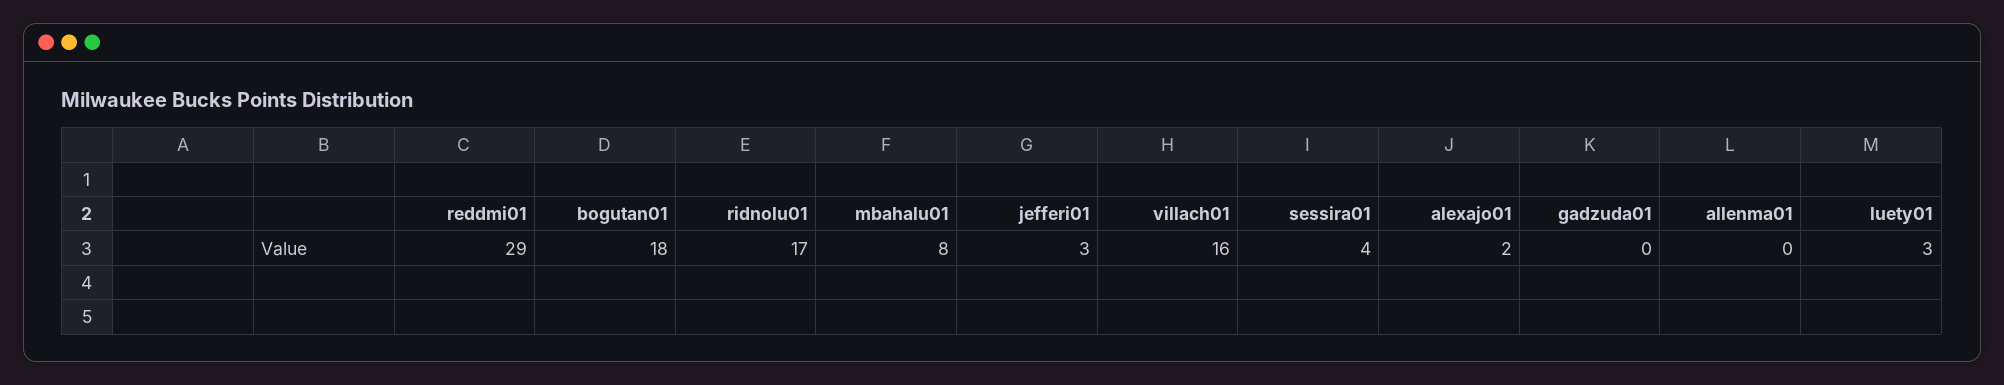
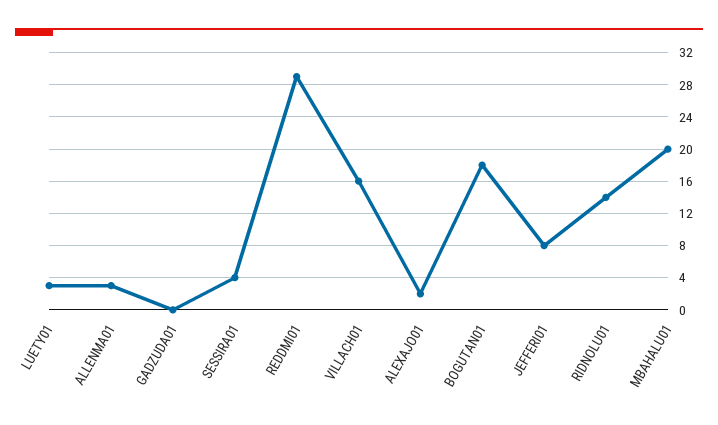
ridnolu01: 17 -> 14
mbahalu01: 8 -> 20
jefferi01: 3 -> 8
allenma01: 0 -> 3

